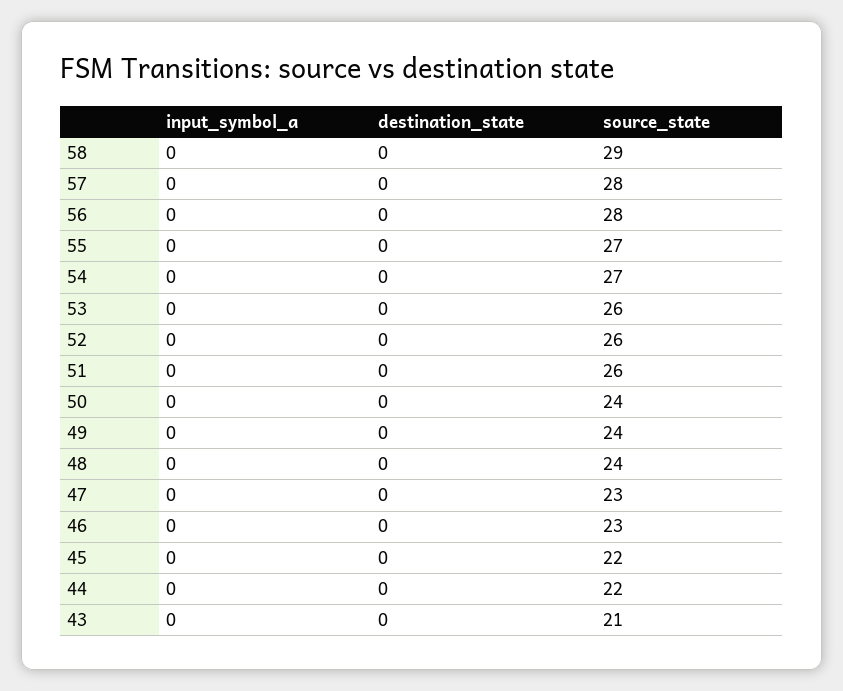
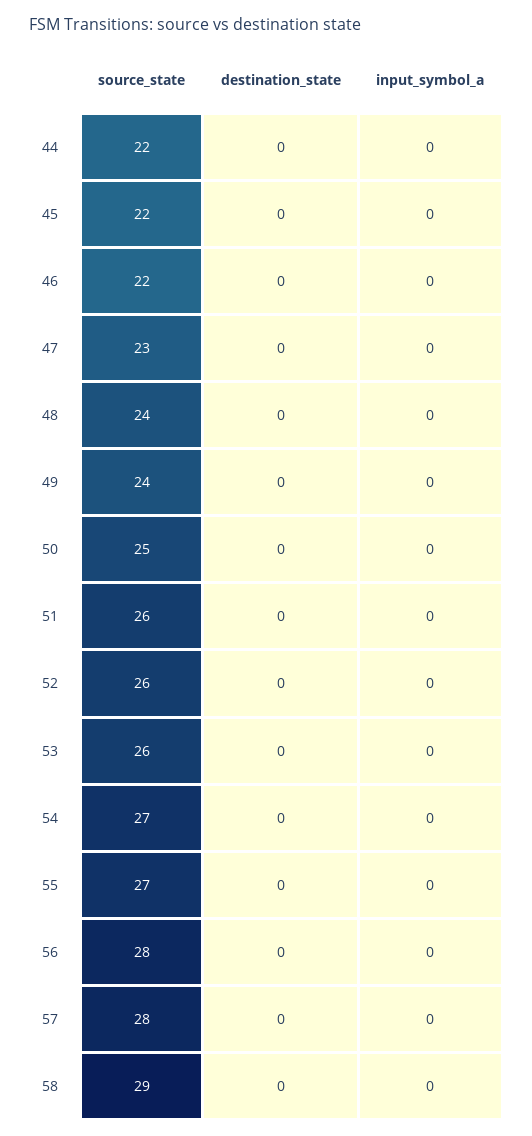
source_state, 50: 24 -> 25
source_state, 46: 23 -> 22
input_symbol_a, 43: 0 -> none
destination_state, 43: 0 -> none
source_state, 43: 21 -> none

